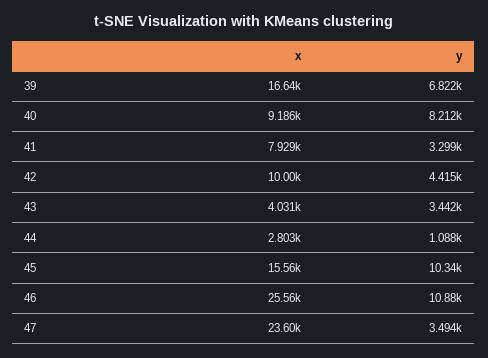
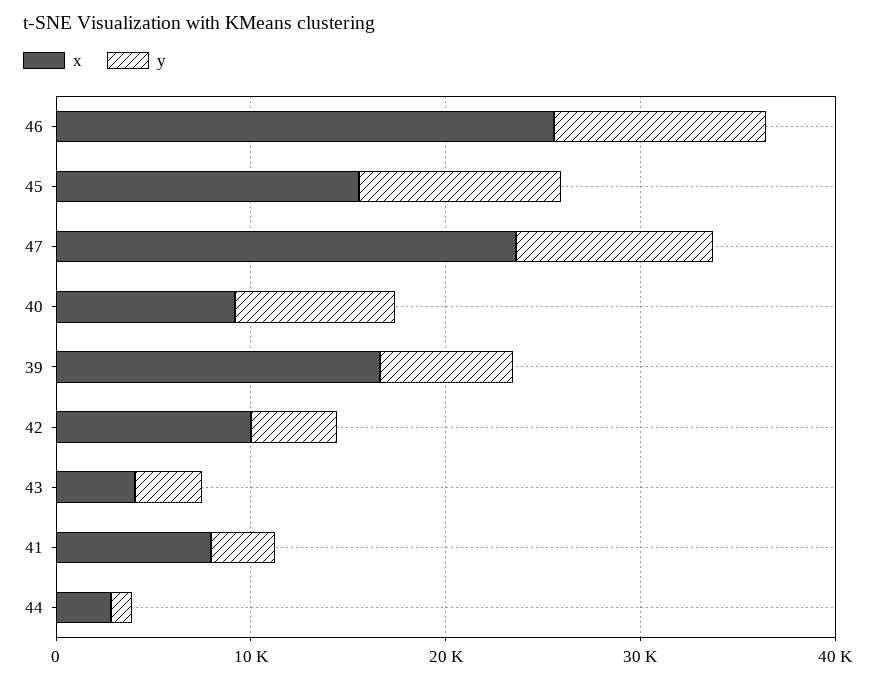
y, 47: 3494 -> 10000

